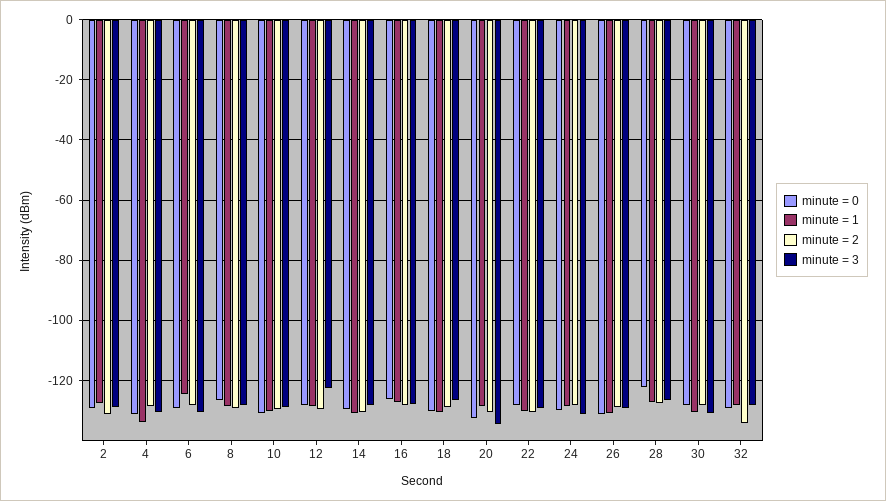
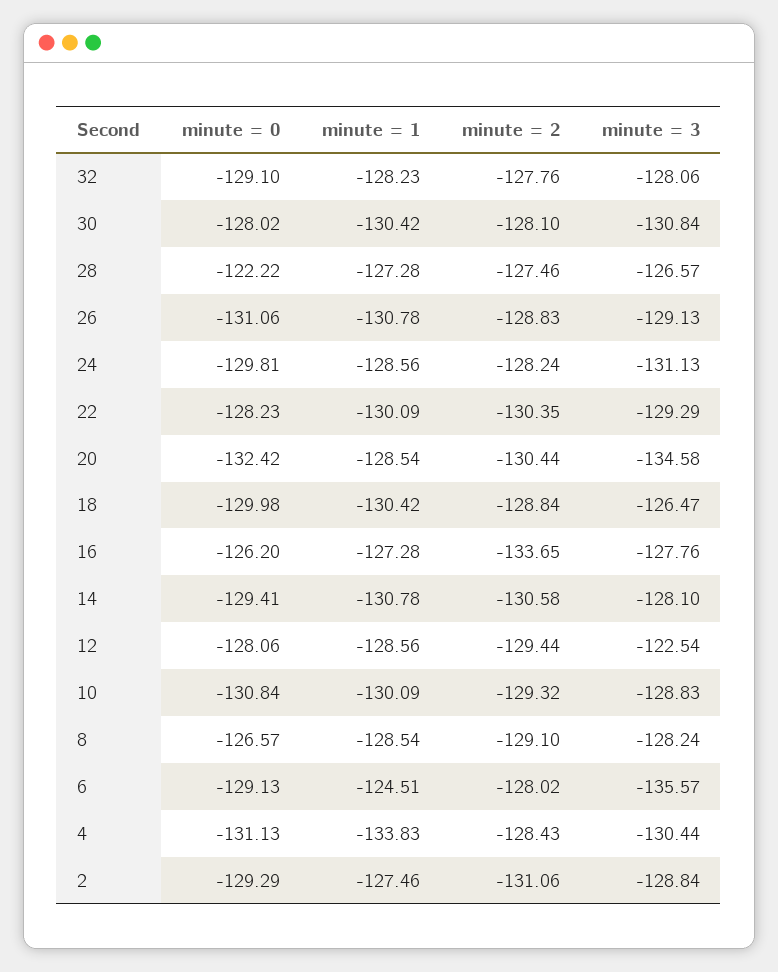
minute = 3, 6: -130 -> -135.57
minute = 2, 16: -128 -> -133.65
minute = 2, 32: -134 -> -127.76

